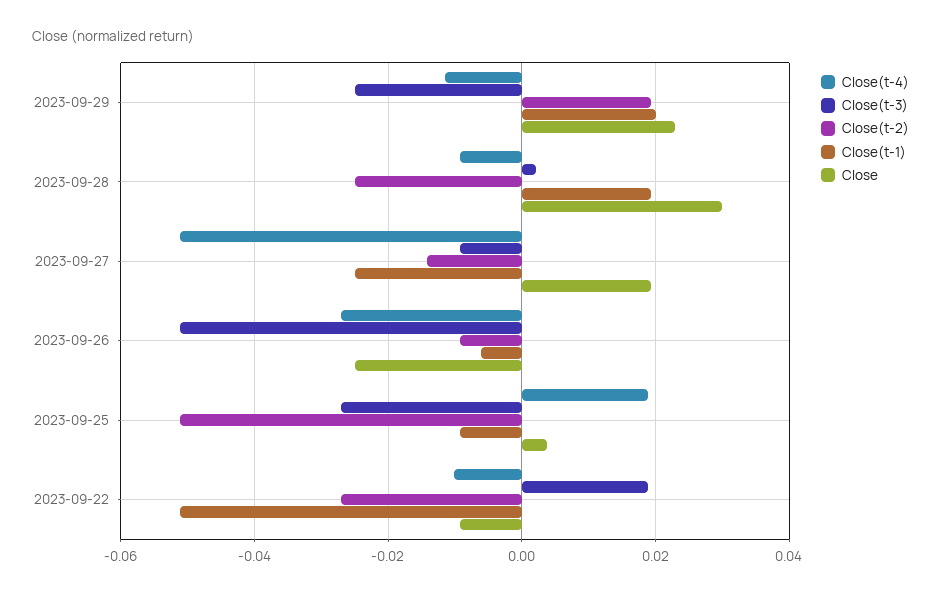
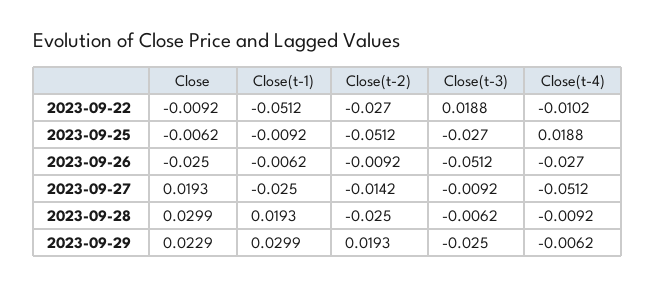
Close(t-4), 2023-09-29: -0.012 -> -0.0062
Close(t-1), 2023-09-29: 0.02 -> 0.0299
Close(t-3), 2023-09-28: 0.002 -> -0.0062
Close, 2023-09-25: 0.004 -> -0.0062

